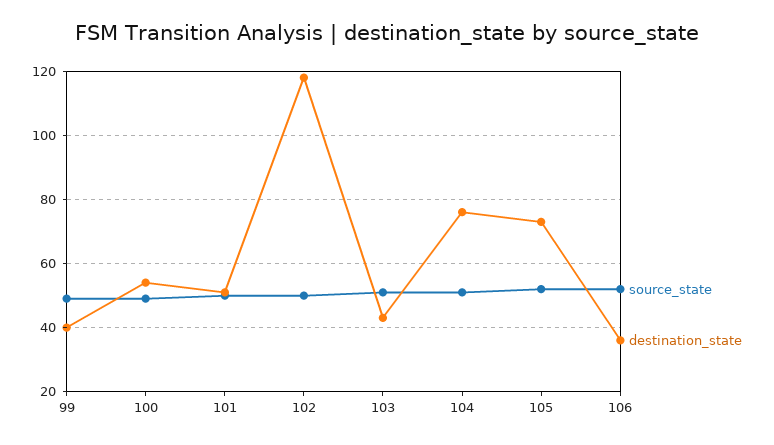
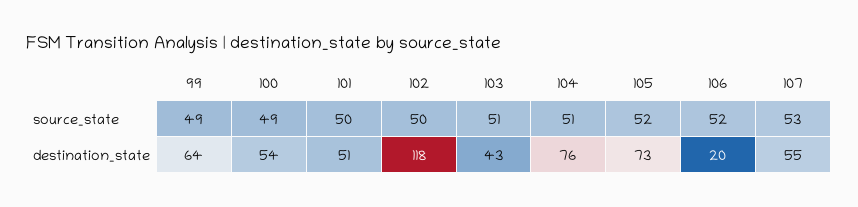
destination_state, 99: 40 -> 64
destination_state, 106: 35 -> 20
source_state, 107: none -> 53
destination_state, 107: none -> 55

